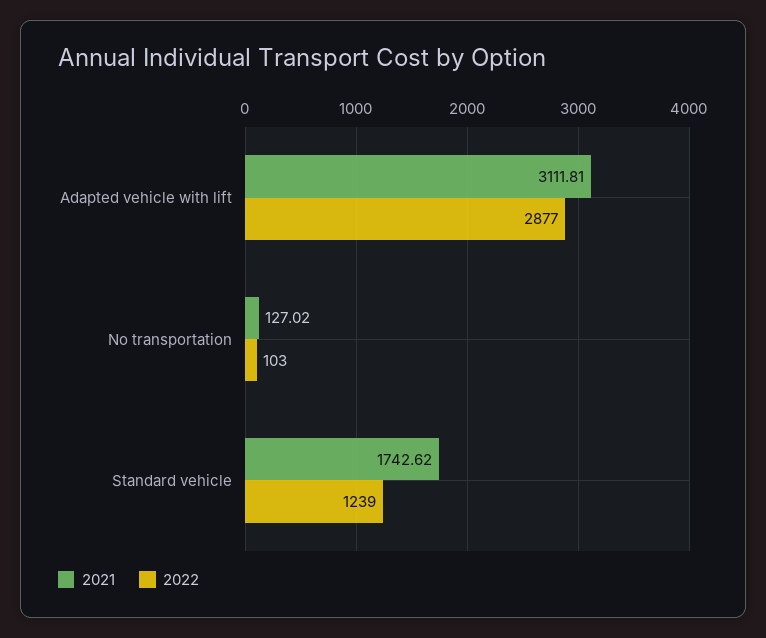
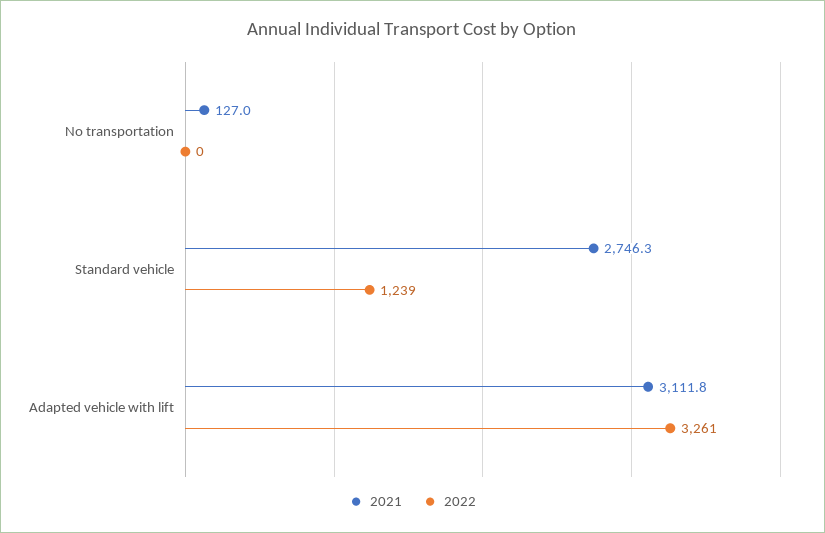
2022, Adapted vehicle with lift: 2877 -> 3261
2022, No transportation: 103 -> 0
2021, Standard vehicle: 1742.62 -> 2746.3

